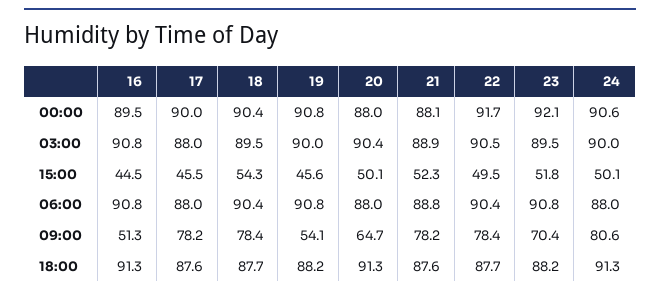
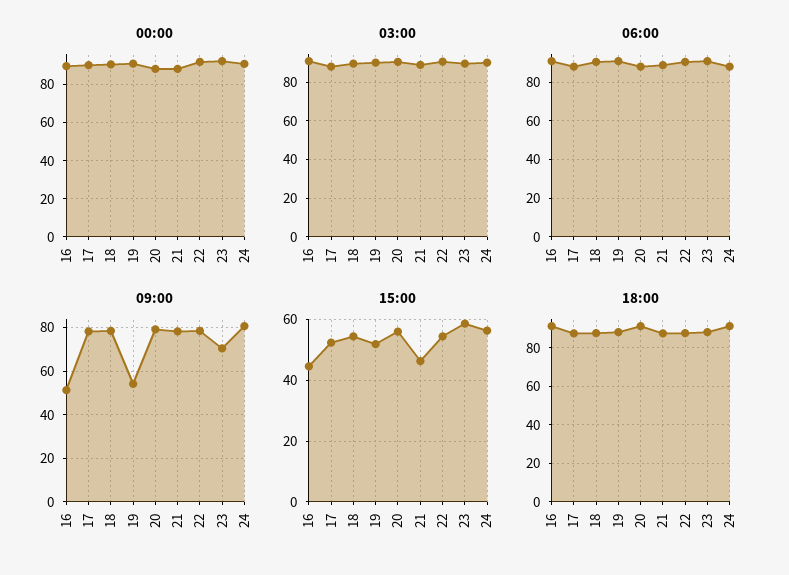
15:00, 17: 45.5 -> 52
15:00, 19: 45.6 -> 52
15:00, 20: 50.1 -> 56
15:00, 21: 52.3 -> 46
15:00, 22: 49.5 -> 54
15:00, 23: 51.8 -> 58
15:00, 24: 50.1 -> 56
09:00, 20: 64.7 -> 80

